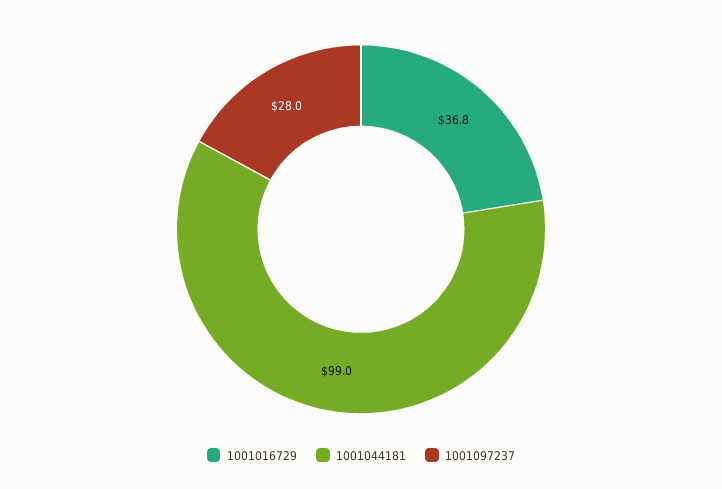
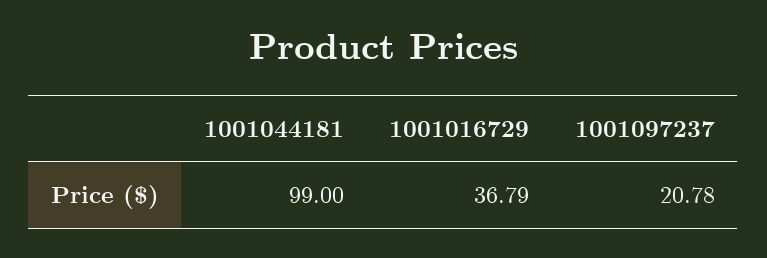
1001097237: 28 -> 20.78

